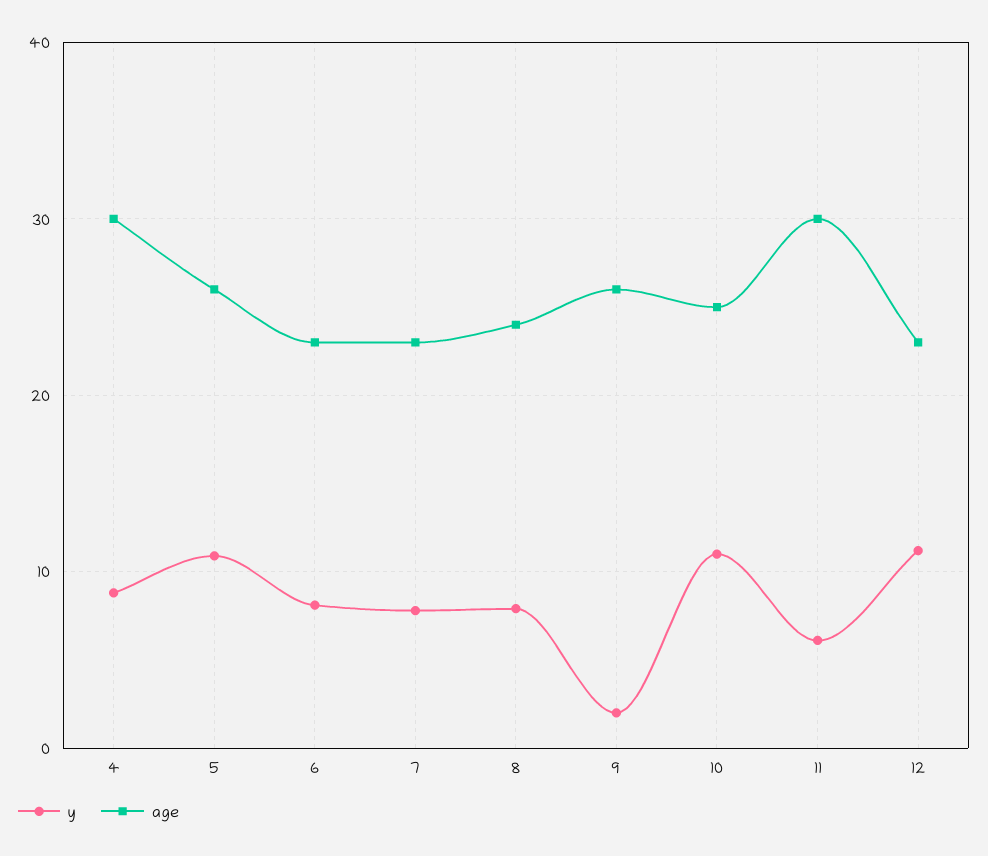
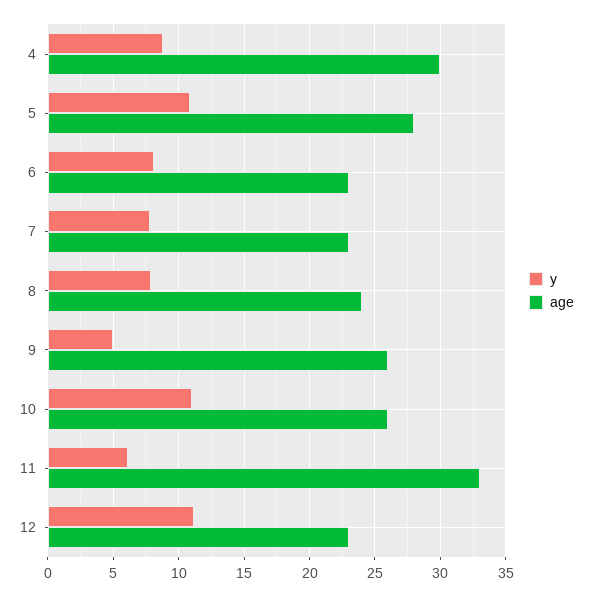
age, 5: 26 -> 28
y, 9: 2 -> 5
age, 10: 25 -> 26
age, 11: 30 -> 33

